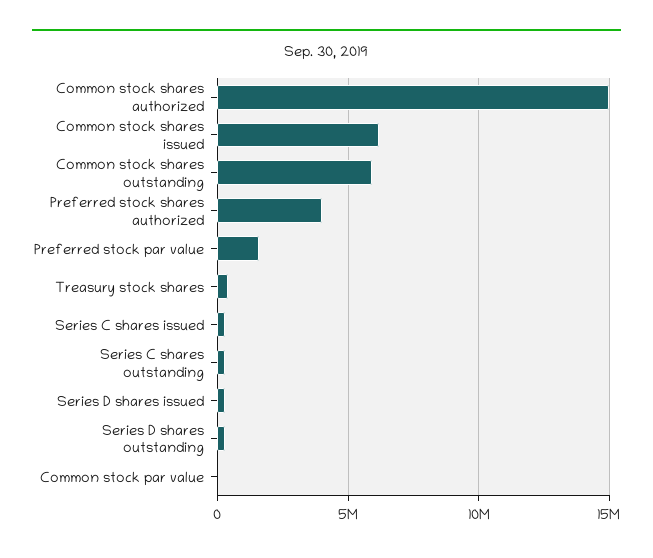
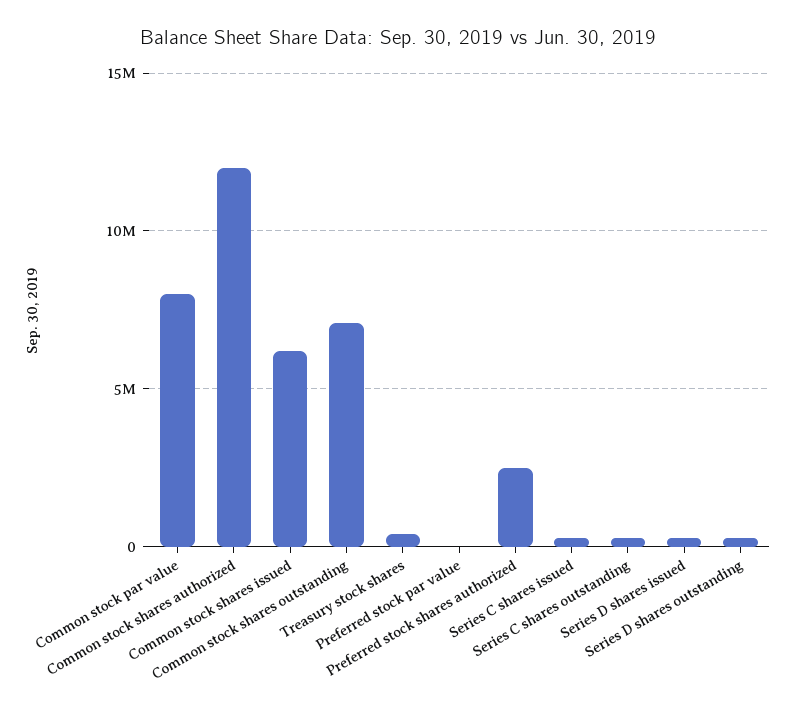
Common stock shares authorized: 15000000 -> 12000000
Common stock shares outstanding: 6000000 -> 7000000
Preferred stock shares authorized: 4000000 -> 2500000
Preferred stock par value: 1500000 -> 0
Common stock par value: 0 -> 8000000

